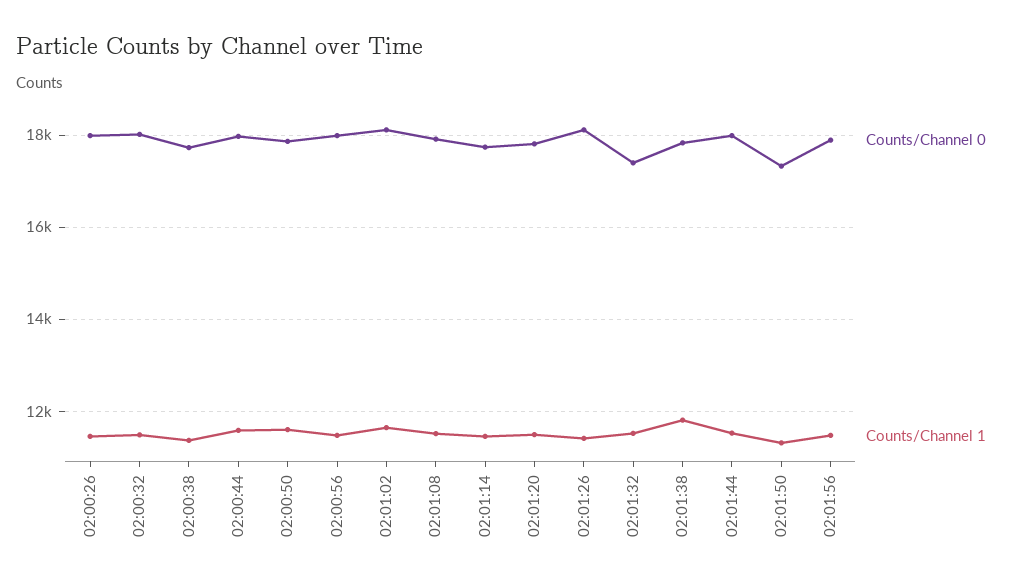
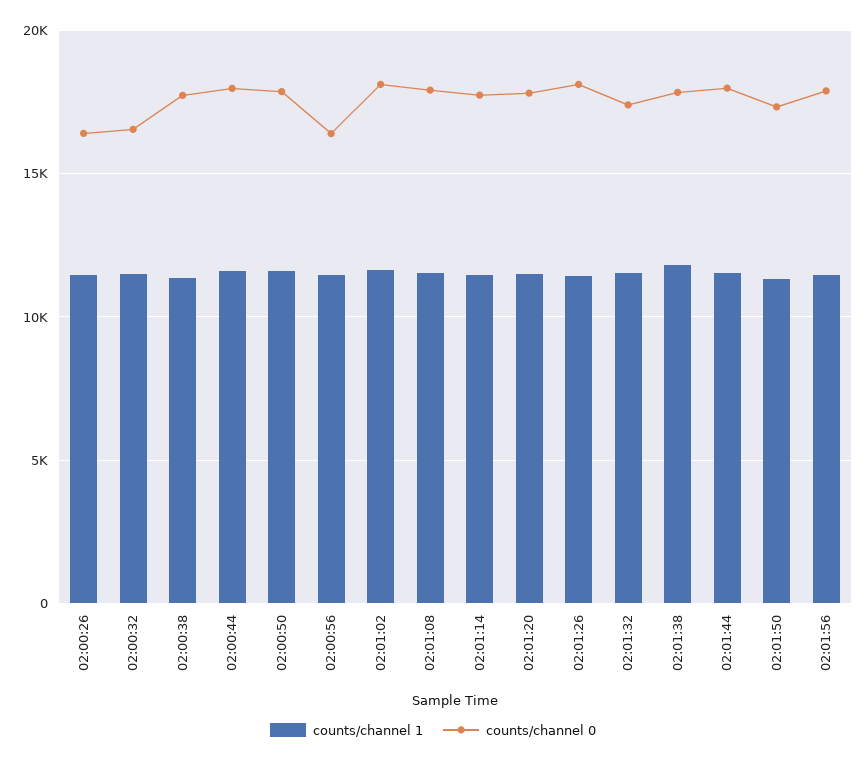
Counts/Channel 0, 02:00:26: 18000 -> 16500
Counts/Channel 0, 02:00:32: 18000 -> 16500
Counts/Channel 0, 02:00:56: 18000 -> 16500

